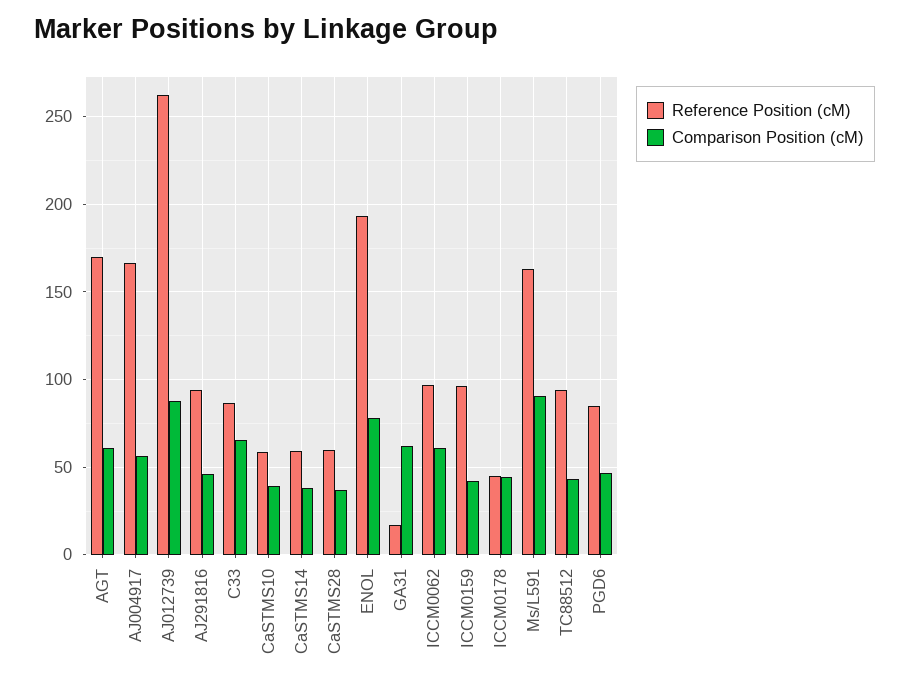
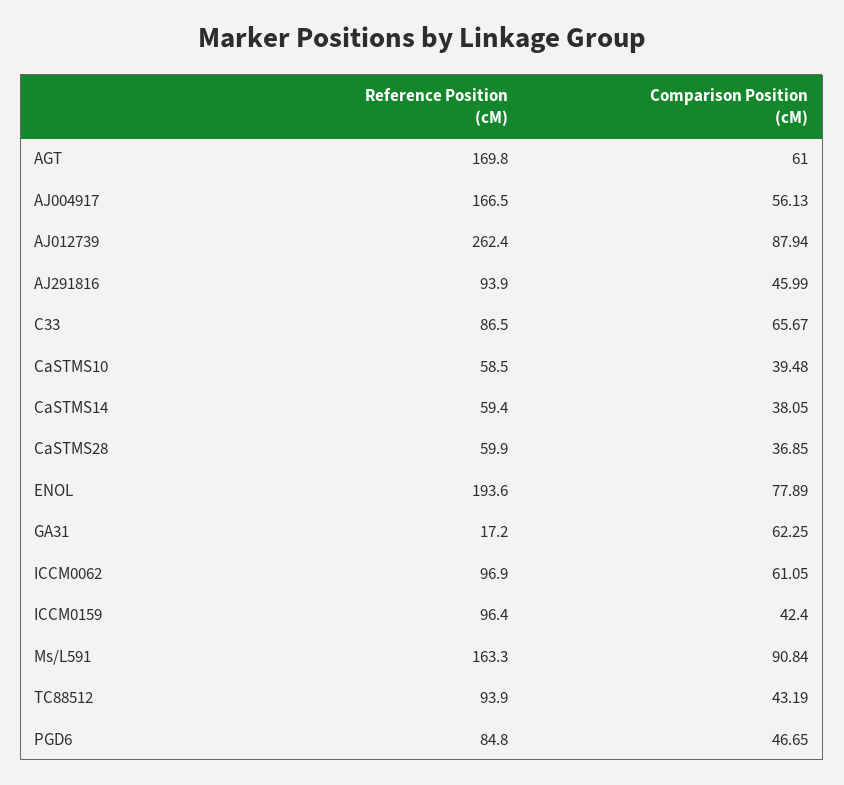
Reference Position (cM), ICCM0178: 45 -> none
Comparison Position (cM), ICCM0178: 45 -> none

